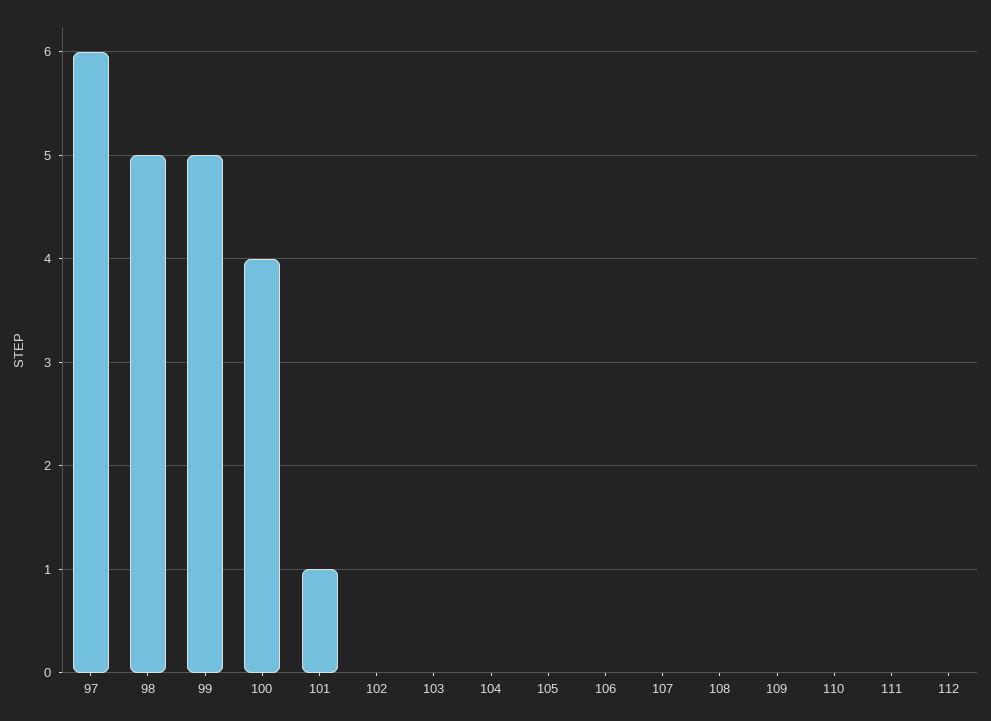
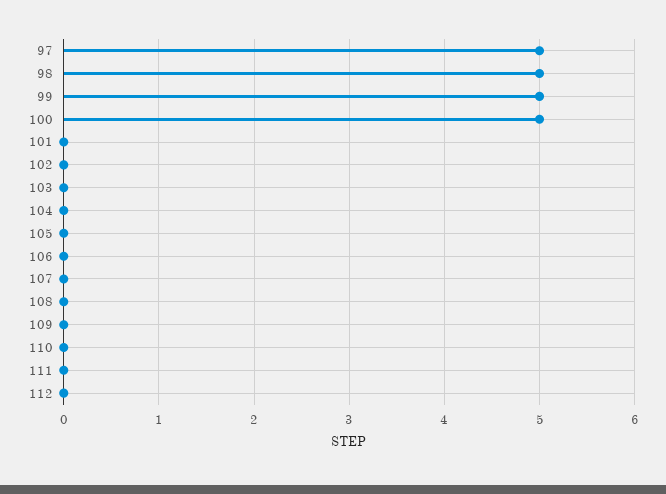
97: 6 -> 5
100: 4 -> 5
101: 1 -> 0

